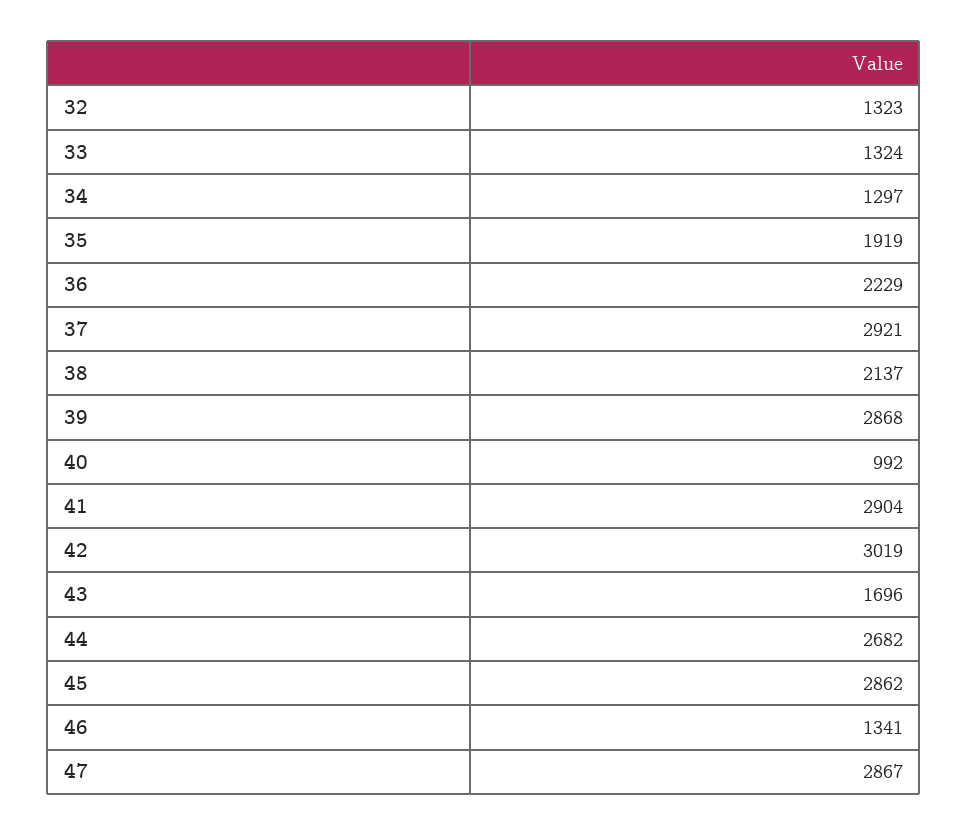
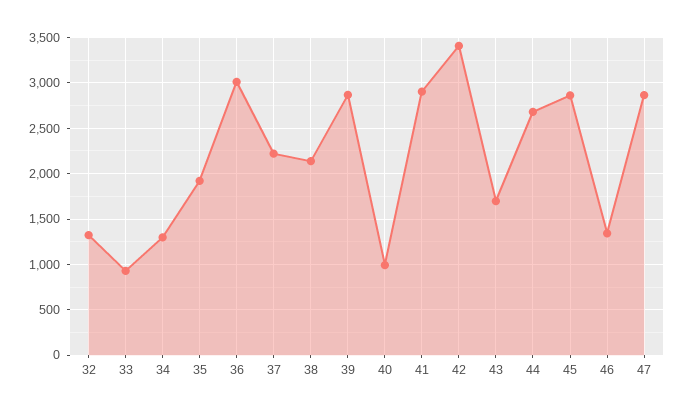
33: 1324 -> 900
36: 2229 -> 3000
37: 2921 -> 2200
42: 3019 -> 3400

